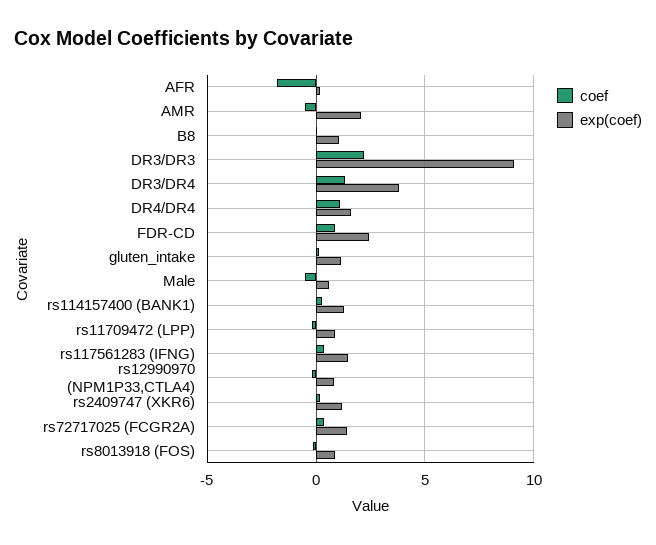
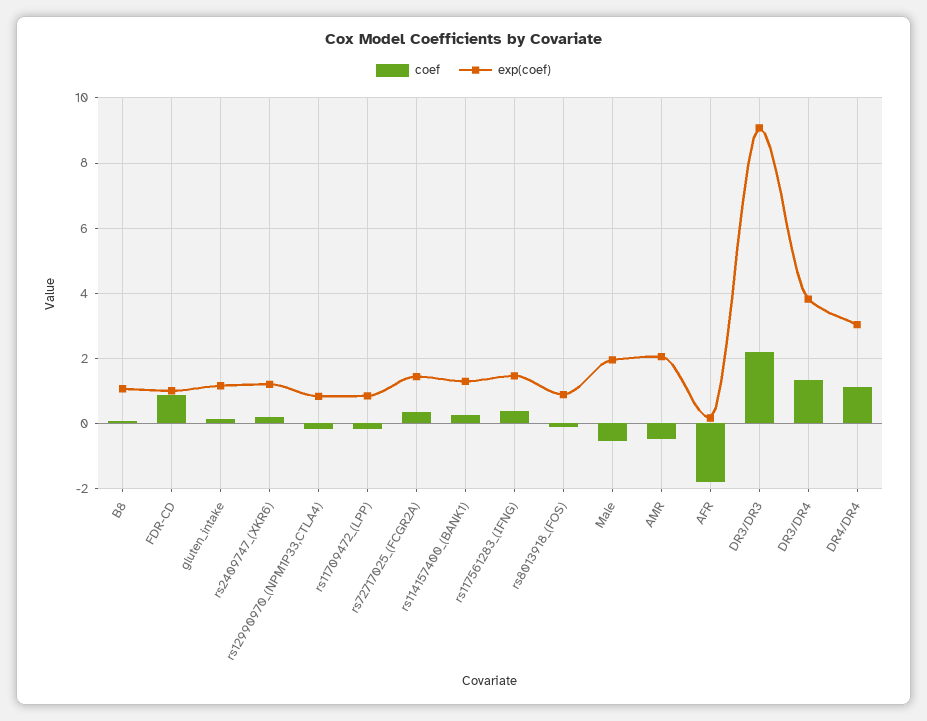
exp(coef), DR4/DR4: 1.5 -> 3
exp(coef), FDR-CD: 2.5 -> 1
exp(coef), Male: 0.5 -> 2

